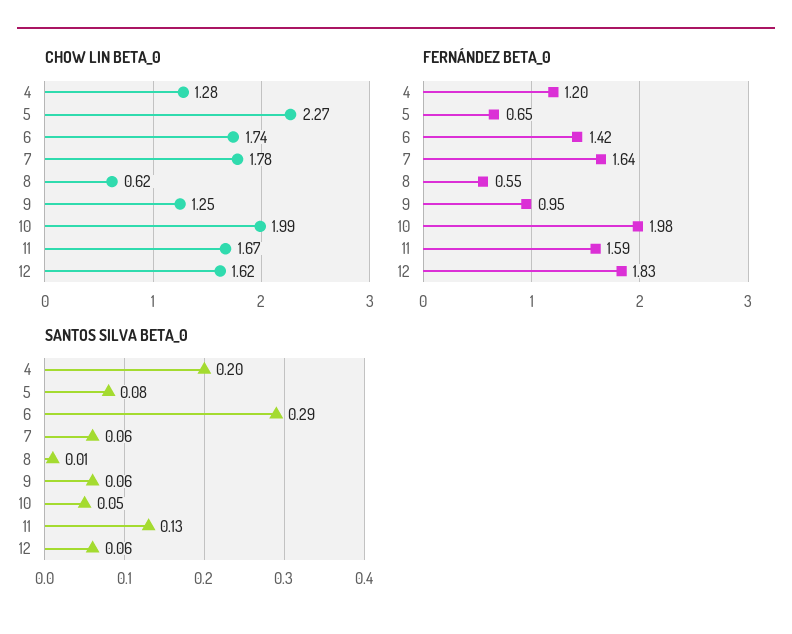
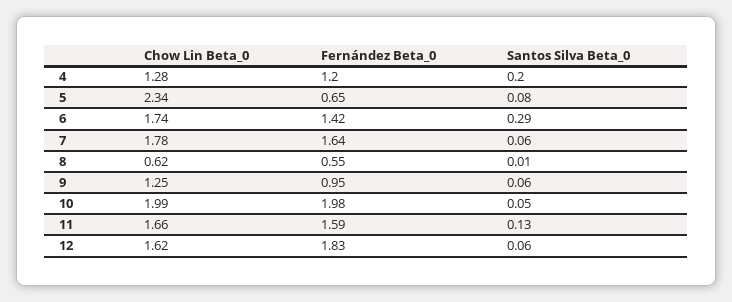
CHOW LIN BETA_0, 5: 2.27 -> 2.34
CHOW LIN BETA_0, 11: 1.67 -> 1.66

